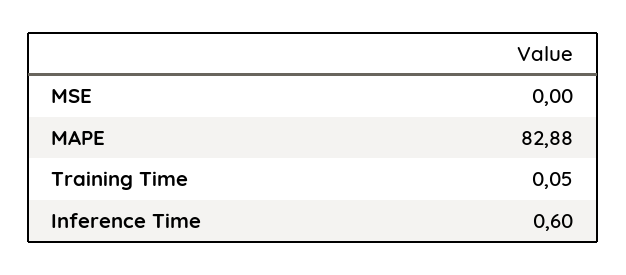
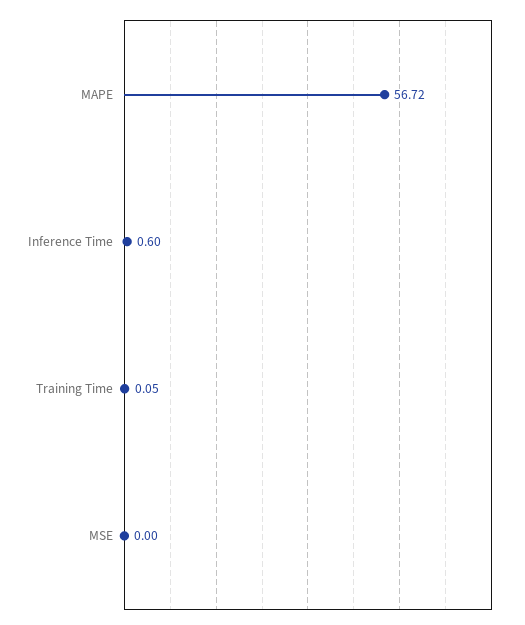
MAPE: 82.88 -> 56.72

